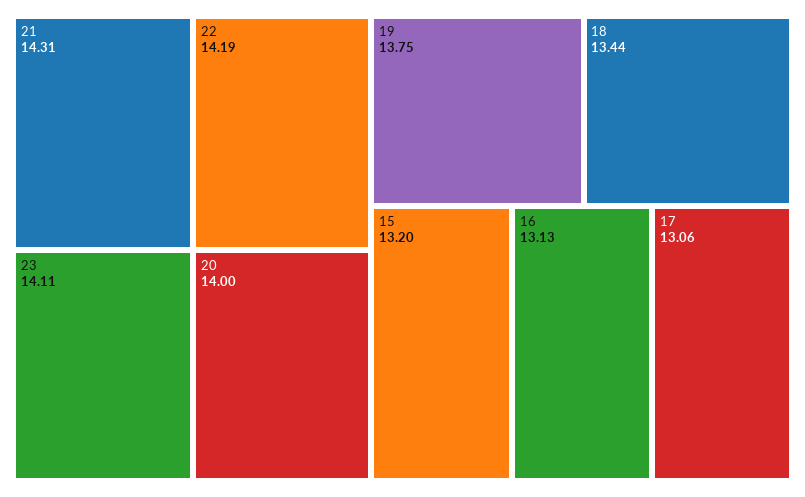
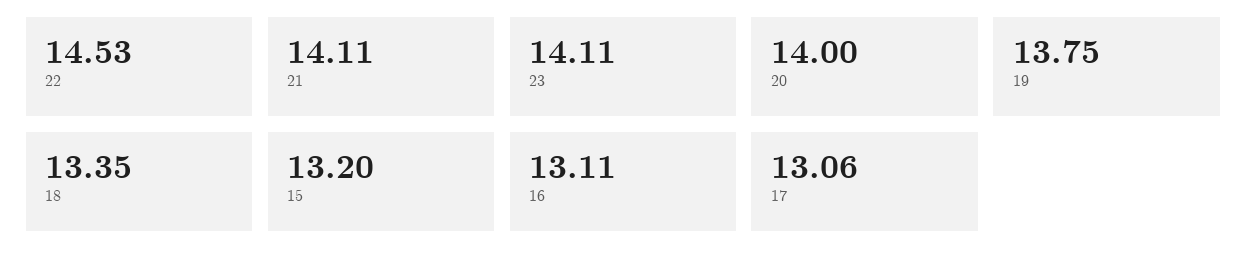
21: 14.31 -> 14.11
22: 14.19 -> 14.53
18: 13.44 -> 13.35
16: 13.13 -> 13.11

